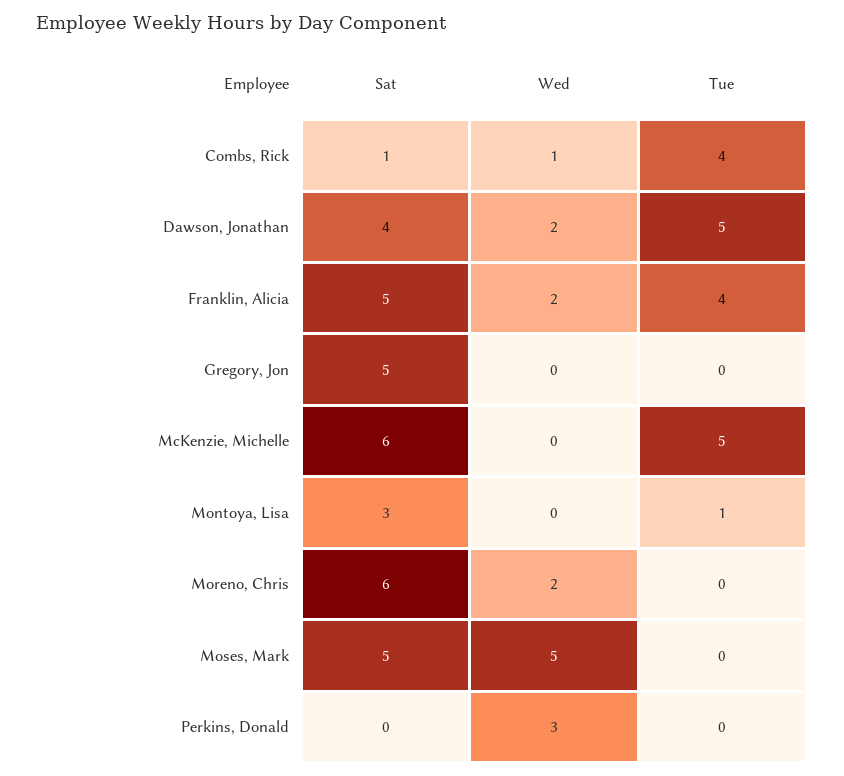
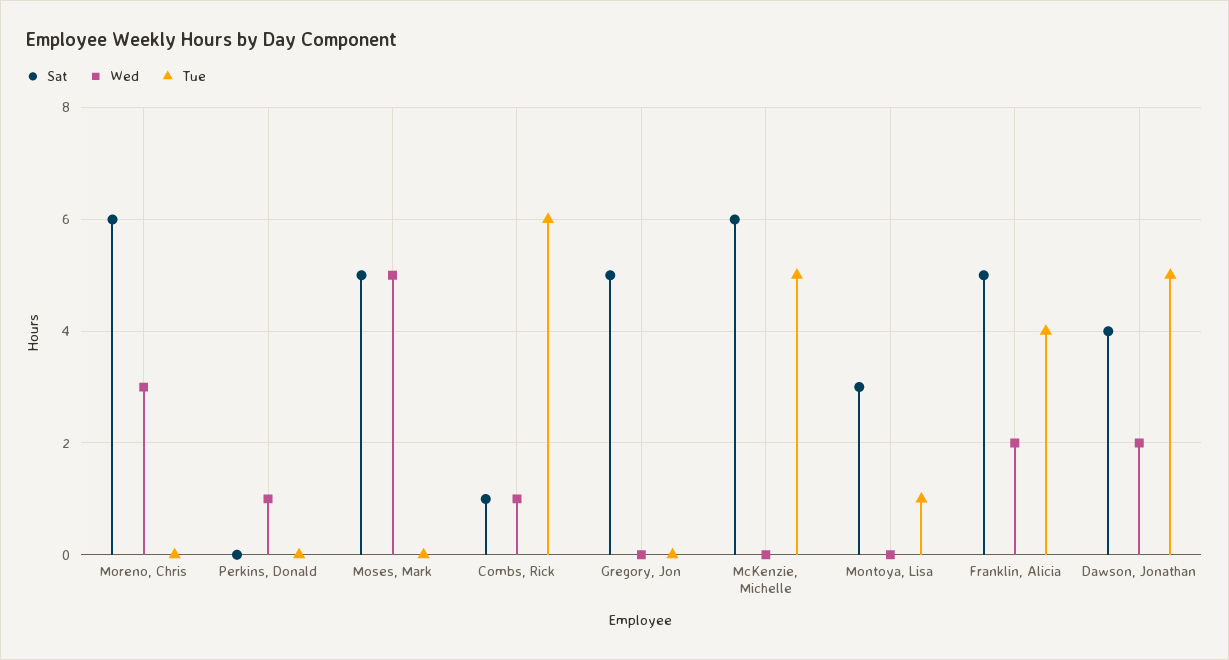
Tue, Combs, Rick: 4 -> 6
Wed, Moreno, Chris: 2 -> 3
Wed, Perkins, Donald: 3 -> 1

